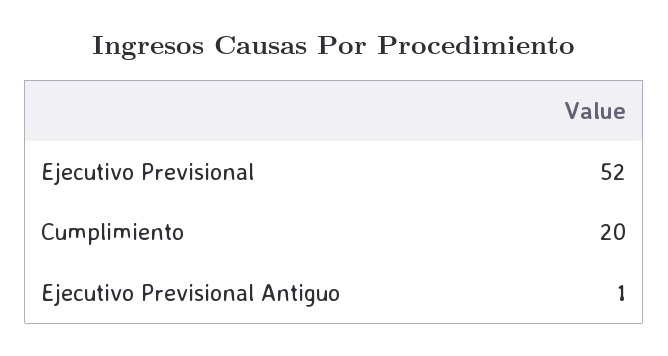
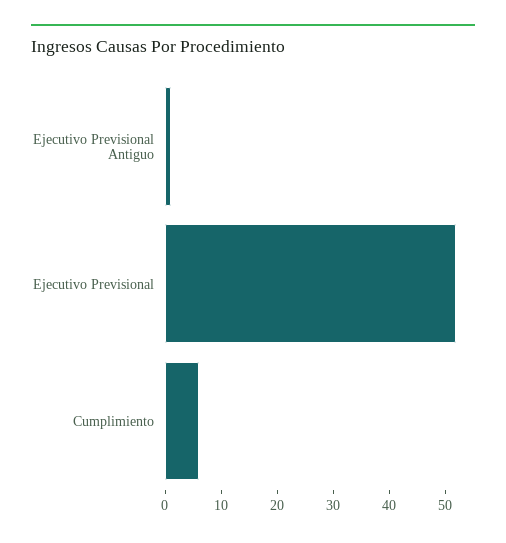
Cumplimiento: 20 -> 5

